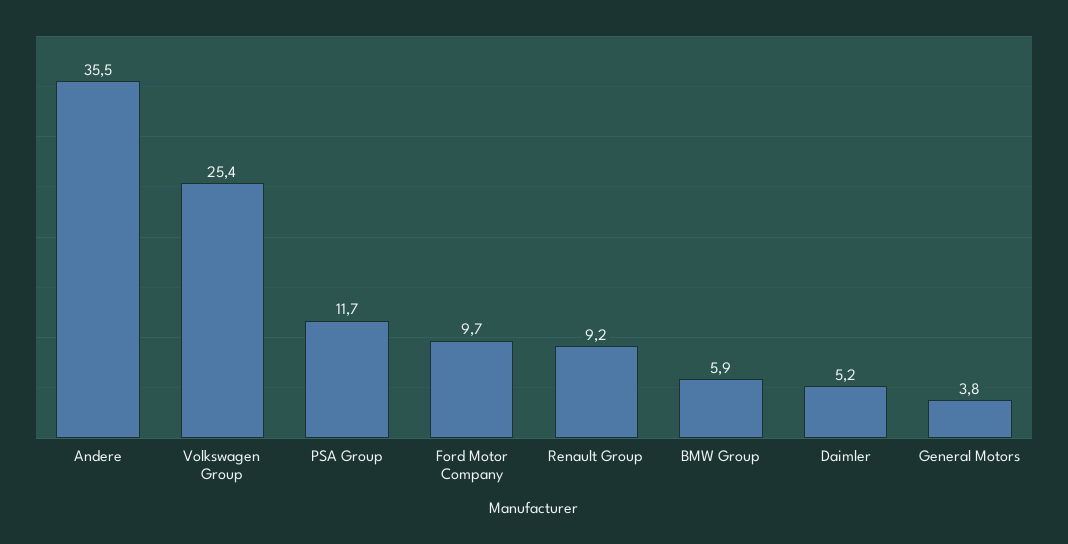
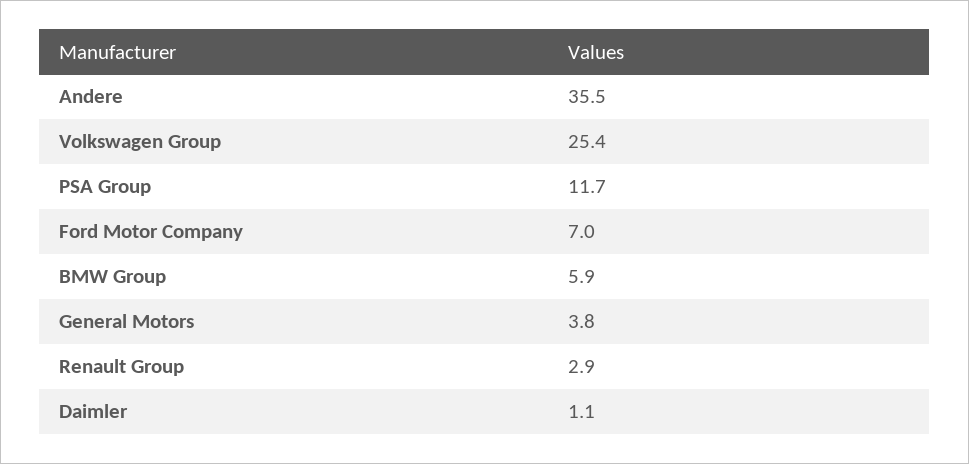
Ford Motor Company: 9.7 -> 7
Renault Group: 9.2 -> 2.9
Daimler: 5.2 -> 1.1

